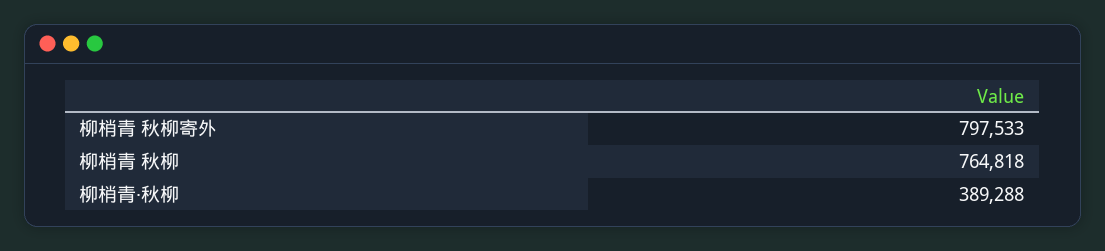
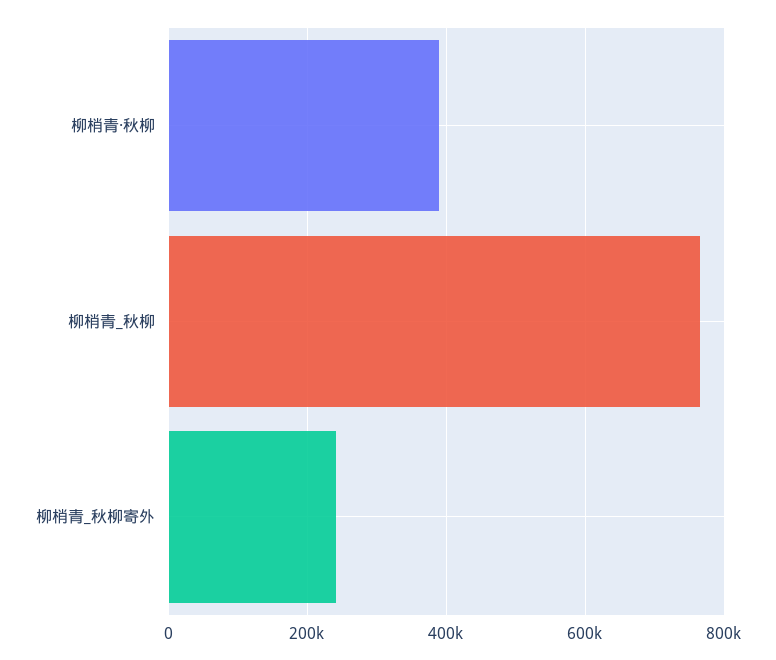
柳梢青 秋柳寄外: 797533 -> 240000

